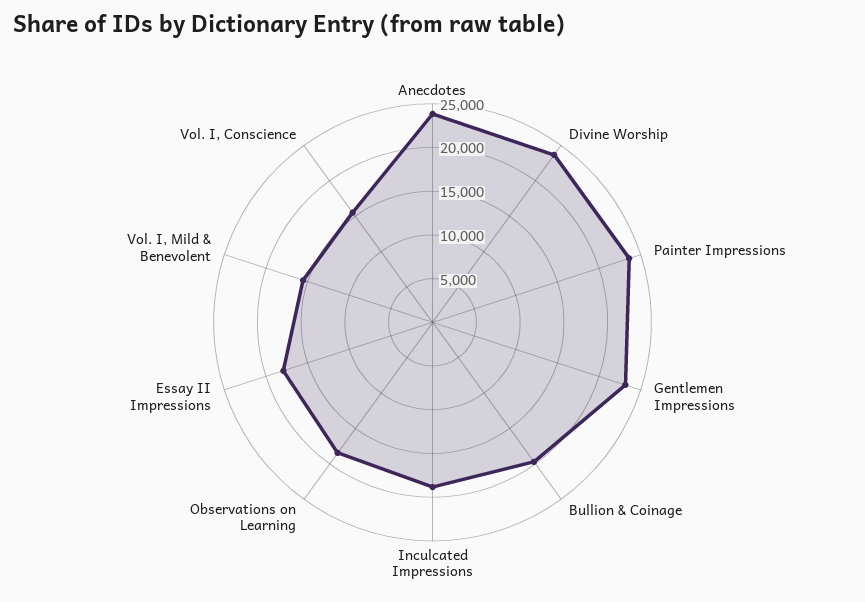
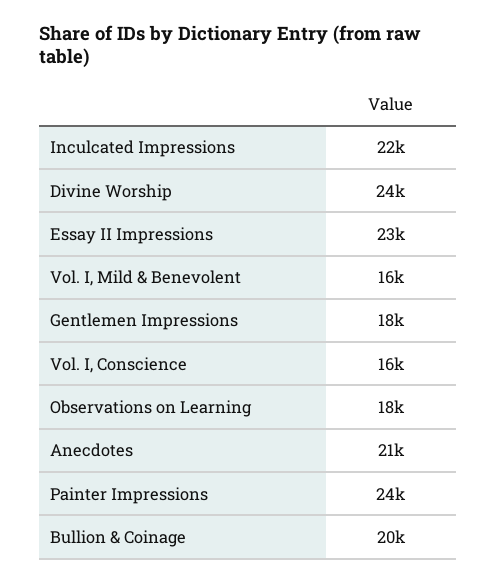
Anecdotes: 24000 -> 21000
Gentlemen Impressions: 23000 -> 18000
Inculcated Impressions: 19000 -> 22000
Essay II Impressions: 18000 -> 23000

